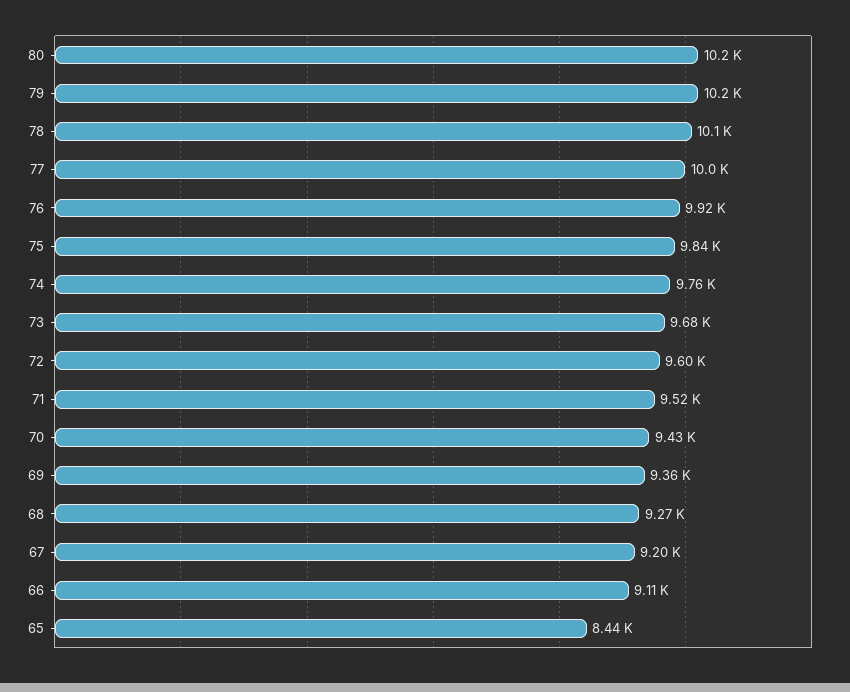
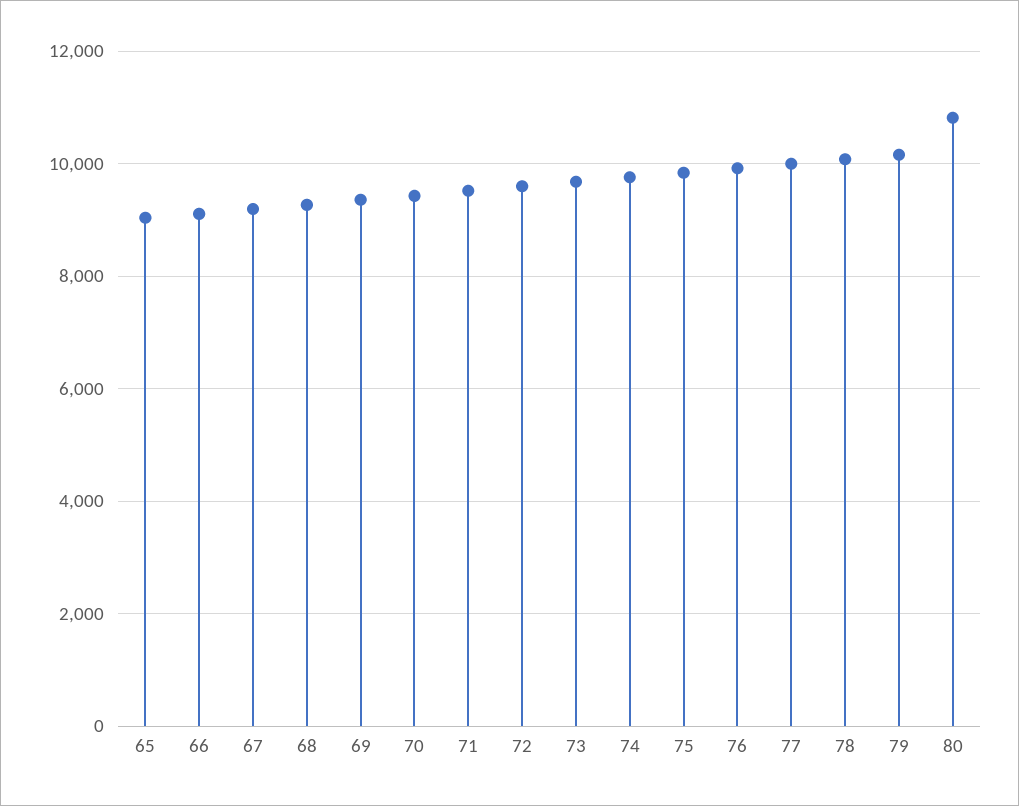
80: 10200 -> 10800
65: 8440 -> 9000

